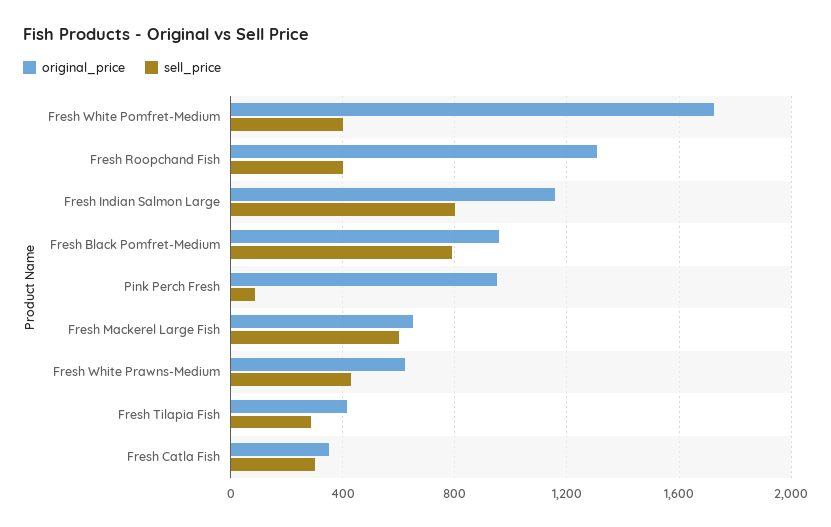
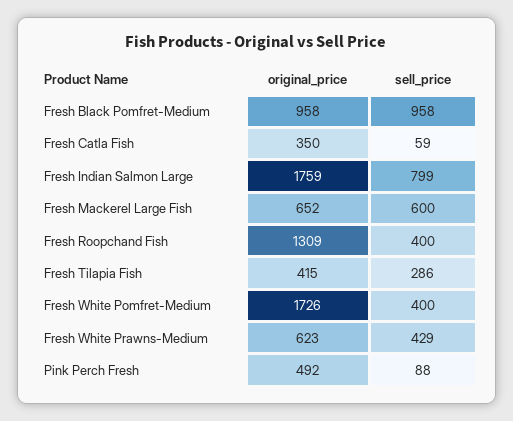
original_price, Fresh Indian Salmon Large: 1150 -> 1759
sell_price, Fresh Black Pomfret-Medium: 800 -> 958
original_price, Pink Perch Fresh: 950 -> 492
sell_price, Fresh Catla Fish: 300 -> 59

